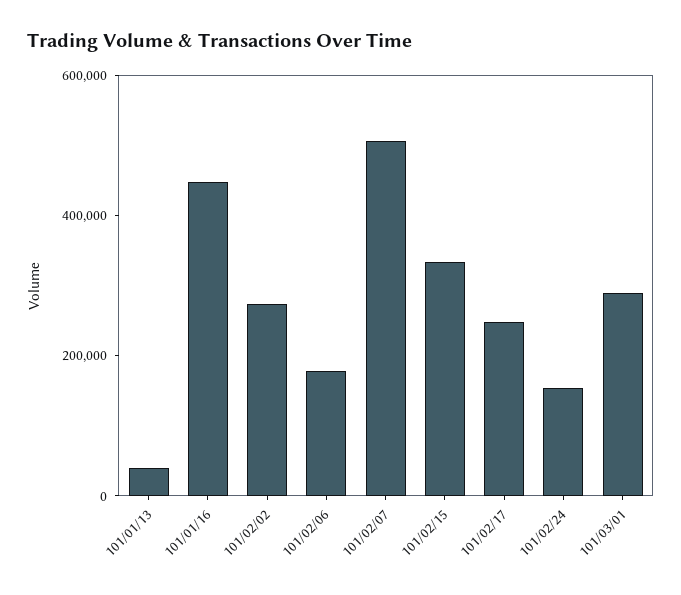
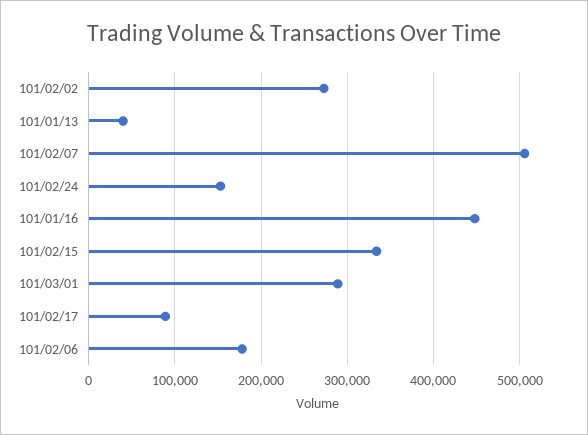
101/02/17: 250000 -> 90000

